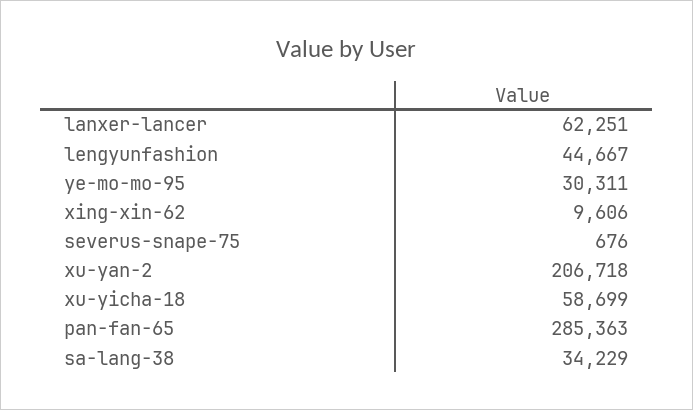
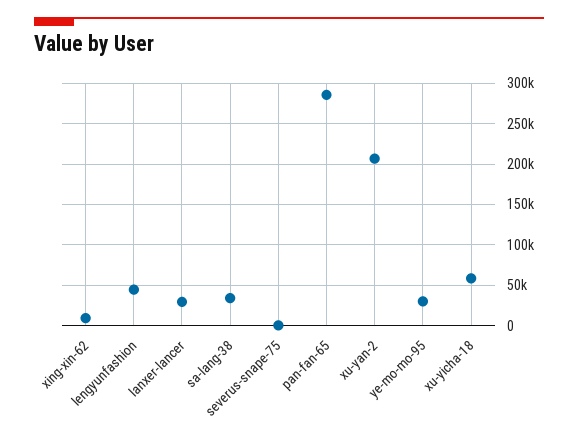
lanxer-lancer: 62251 -> 30000

